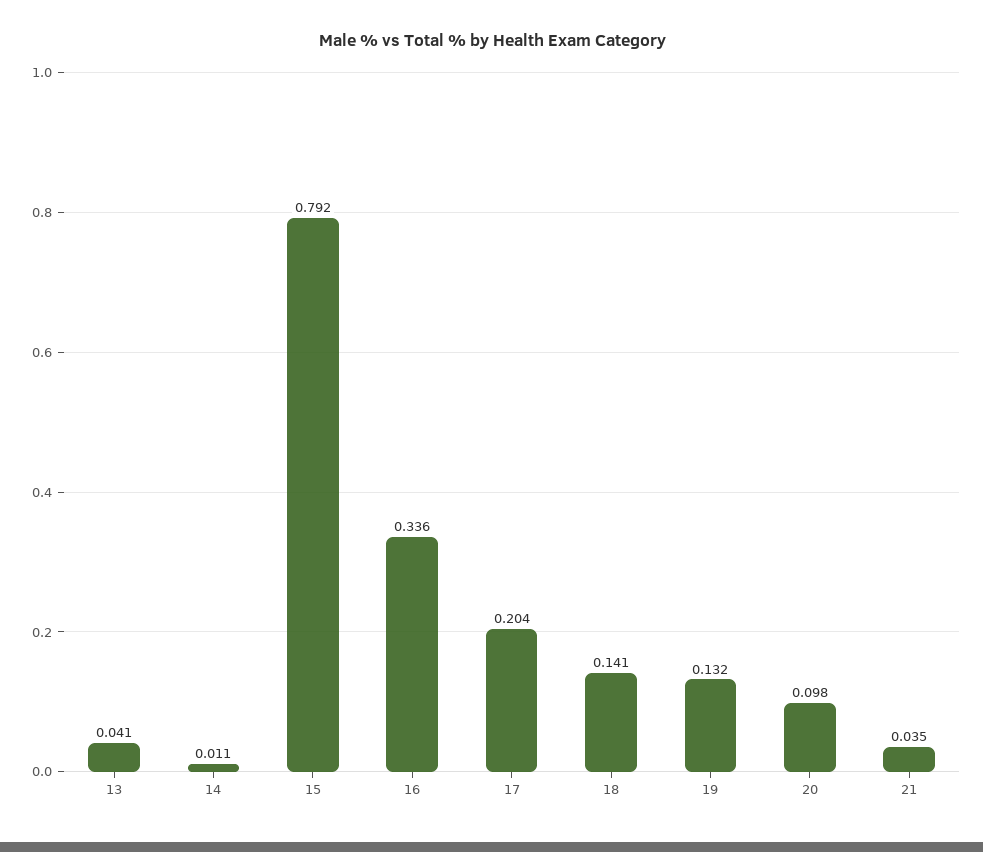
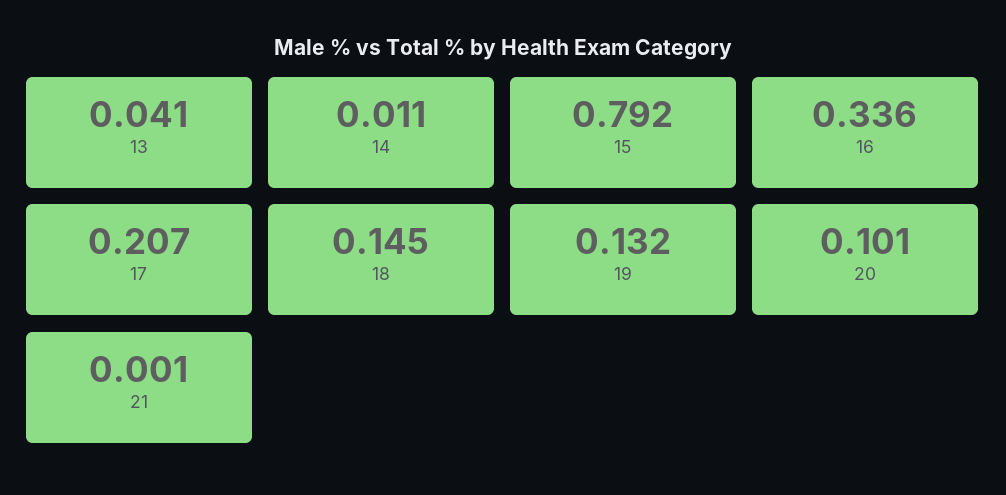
17: 0.204 -> 0.207
18: 0.141 -> 0.145
20: 0.098 -> 0.101
21: 0.035 -> 0.001

